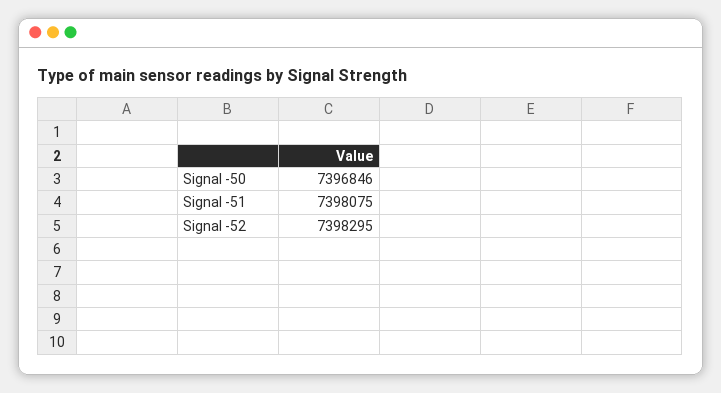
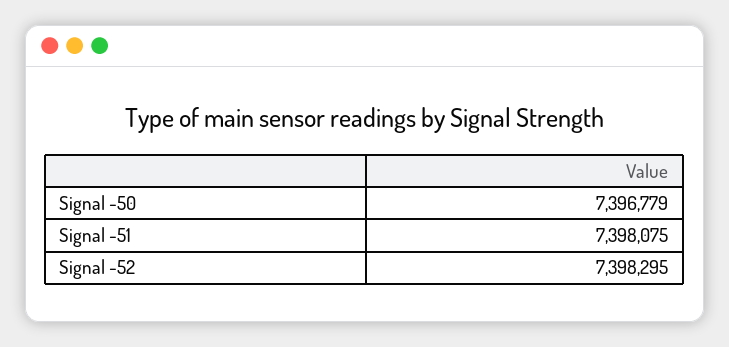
Signal -50: 7396846 -> 7396779

